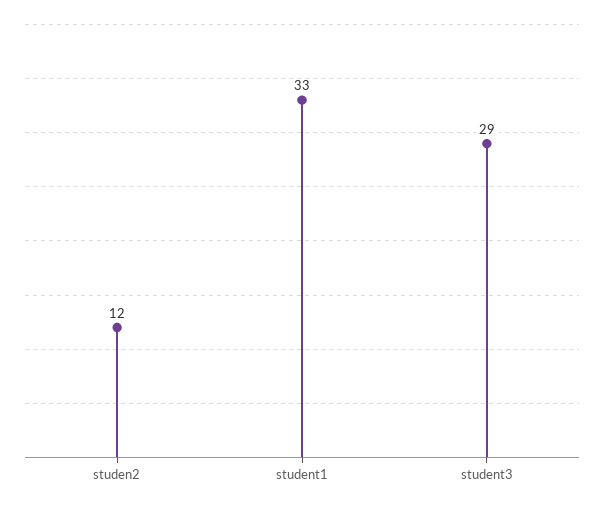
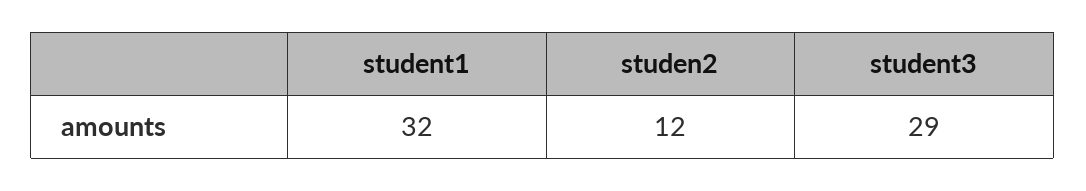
student1: 33 -> 32

